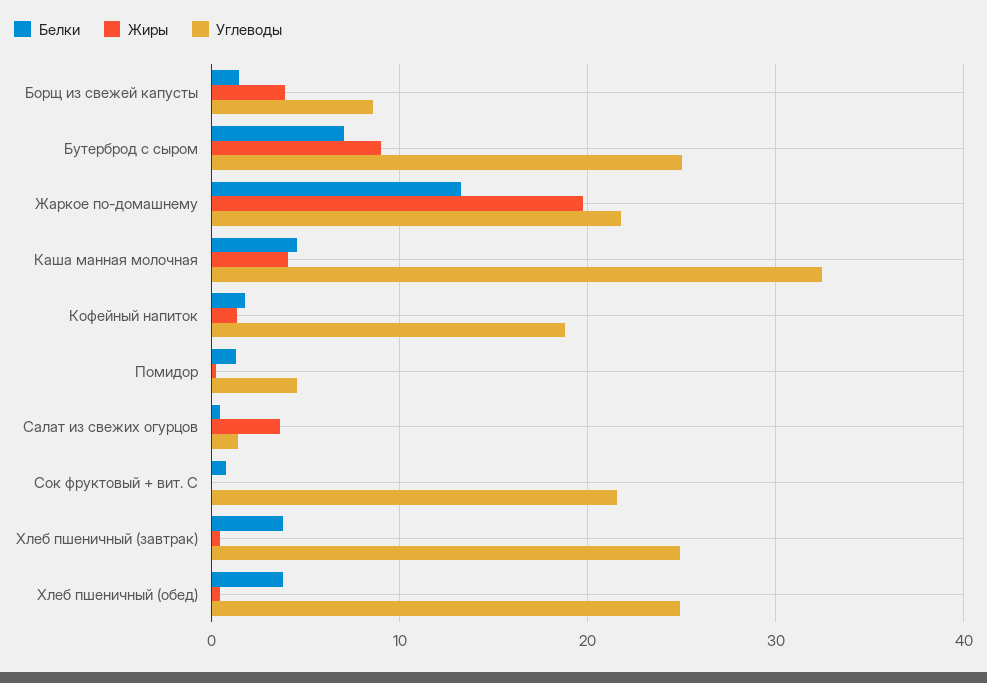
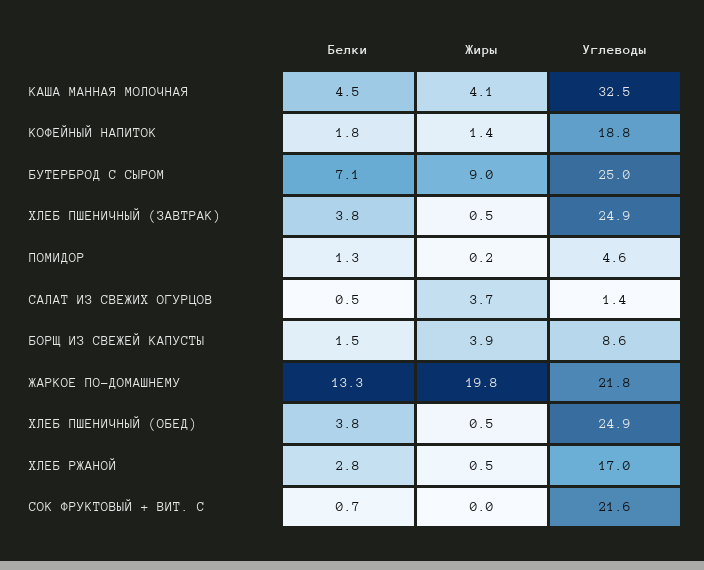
Белки, ХЛЕБ РЖАНОЙ: none -> 2.8
Жиры, ХЛЕБ РЖАНОЙ: none -> 0.5
Углеводы, ХЛЕБ РЖАНОЙ: none -> 17

